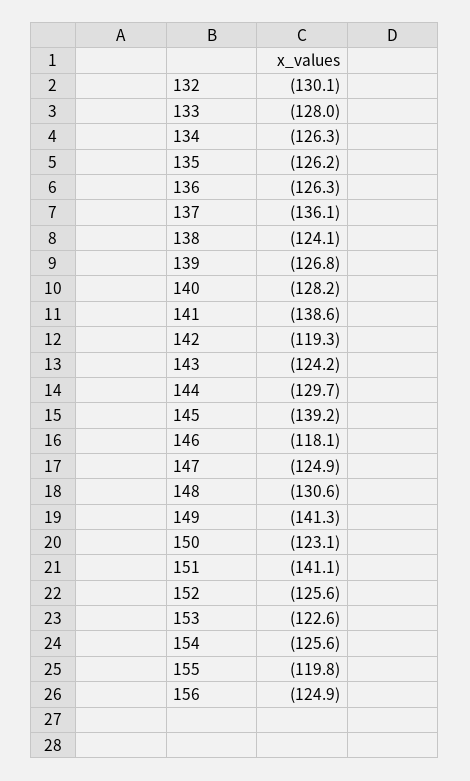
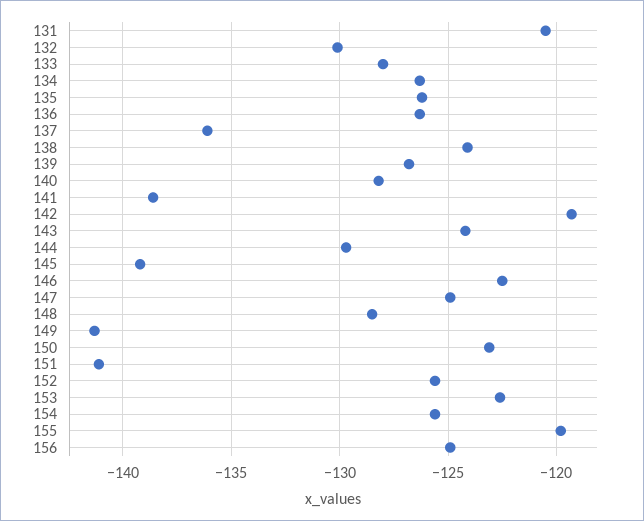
146: -118.1 -> -122.5
148: -130.6 -> -128.5
131: none -> -120.5

